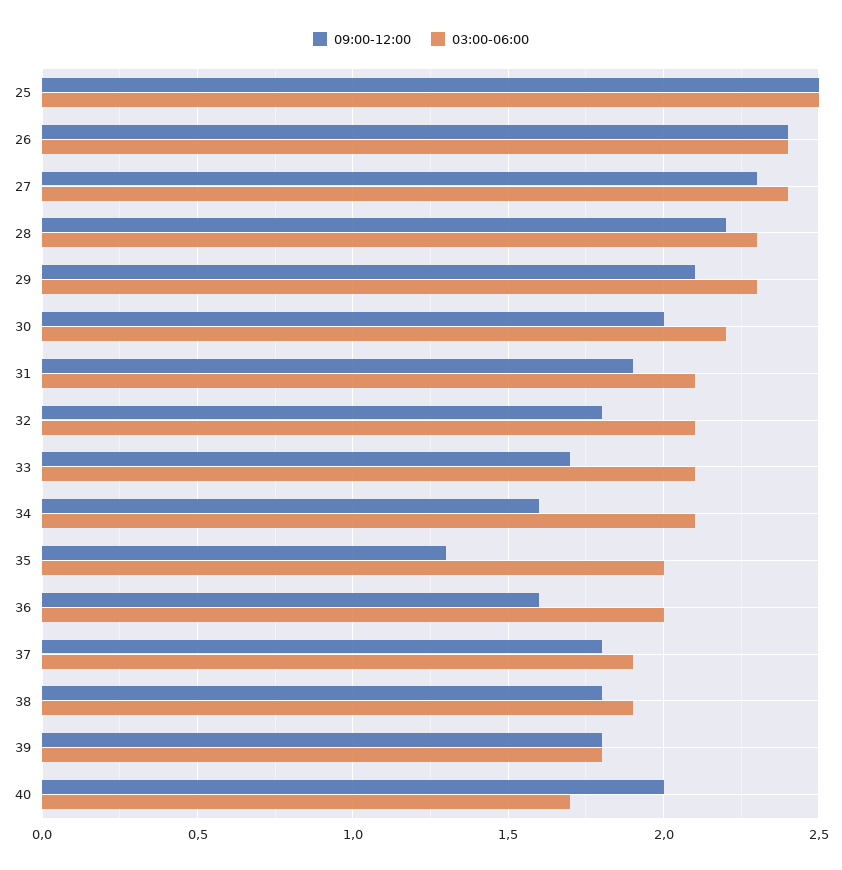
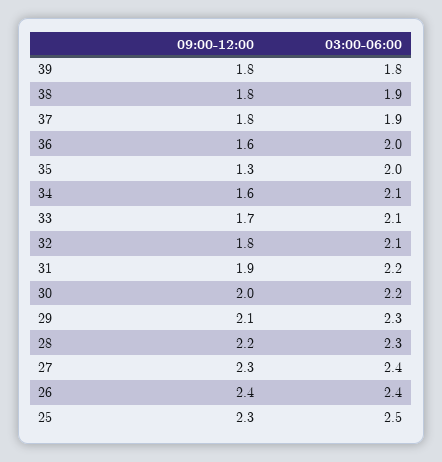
09:00-12:00, 25: 2.5 -> 2.3
03:00-06:00, 31: 2.1 -> 2.2
09:00-12:00, 40: 2 -> none
03:00-06:00, 40: 1.7 -> none

